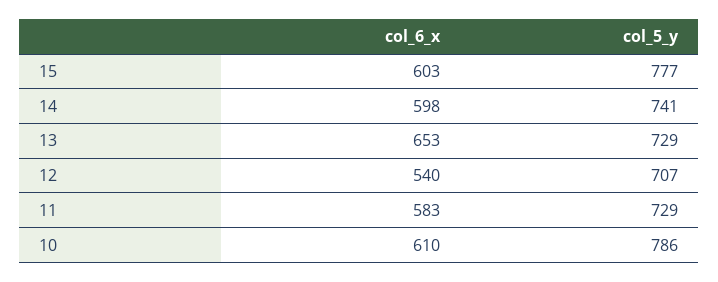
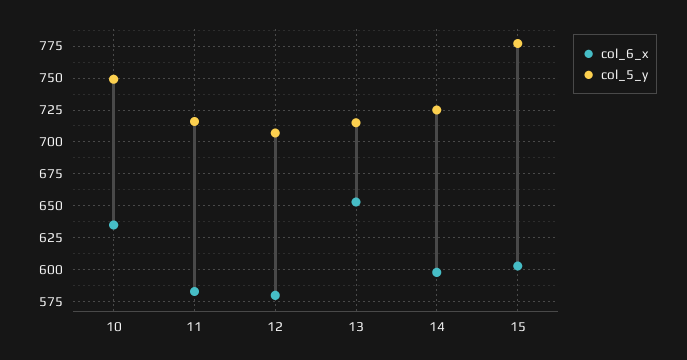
col_5_y, 14: 741 -> 725
col_5_y, 13: 729 -> 715
col_6_x, 12: 540 -> 580
col_5_y, 11: 729 -> 715
col_6_x, 10: 610 -> 635
col_5_y, 10: 786 -> 750

